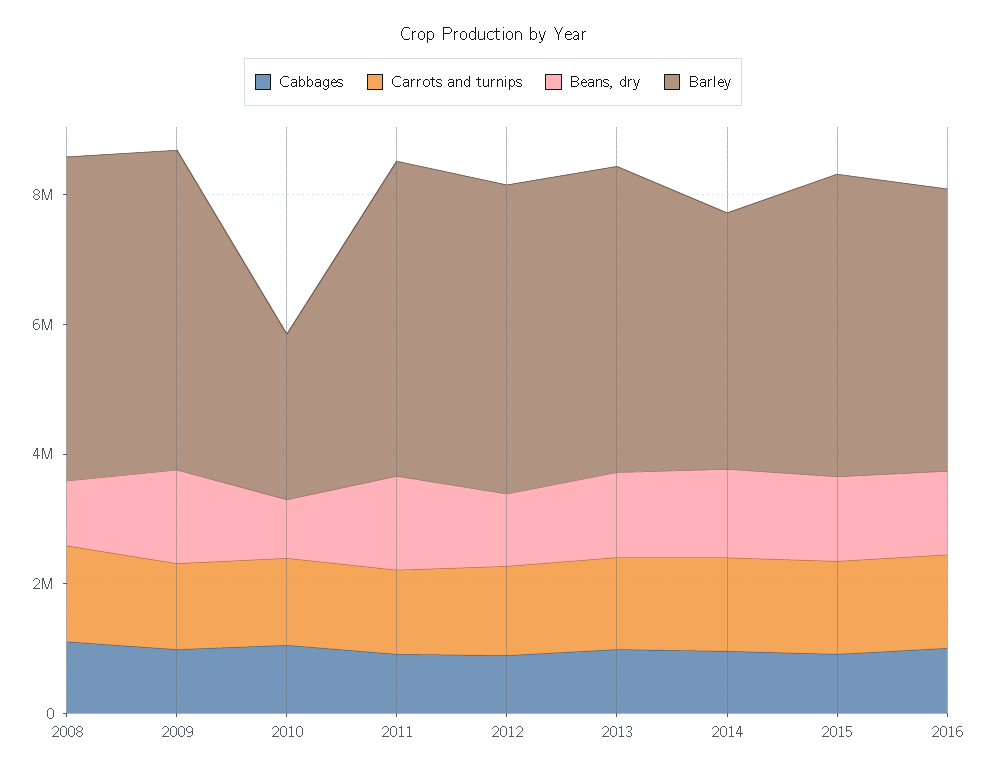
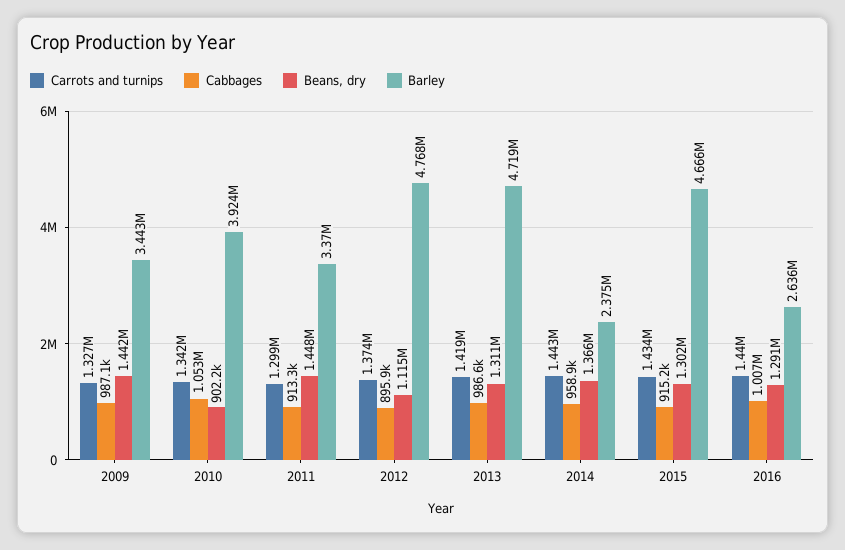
Cabbages, 2008: 1000000 -> none
Carrots and turnips, 2008: 1500000 -> none
Beans, dry, 2008: 1000000 -> none
Barley, 2008: 5000000 -> none
Barley, 2009: 5000000 -> 3443000
Barley, 2010: 2500000 -> 3924000
Barley, 2011: 5000000 -> 3370000
Barley, 2014: 4000000 -> 2375000
Barley, 2016: 4500000 -> 2636000

